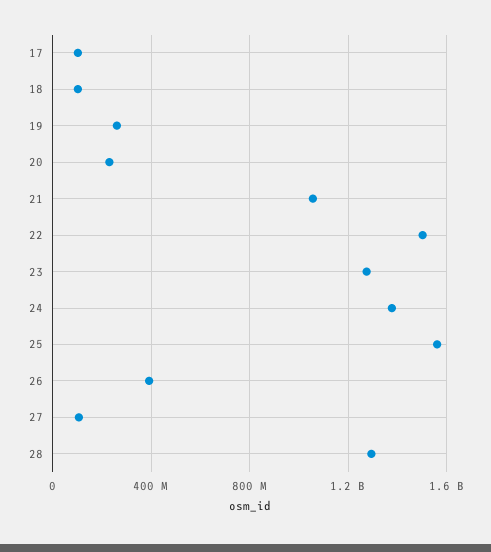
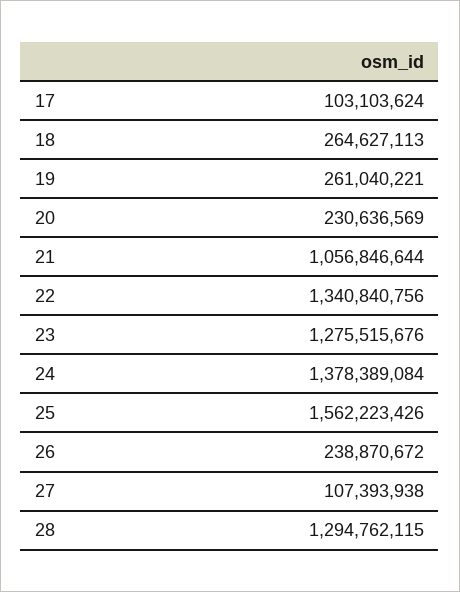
18: 100000000 -> 264627113
22: 1500000000 -> 1340840756
26: 400000000 -> 238870672

